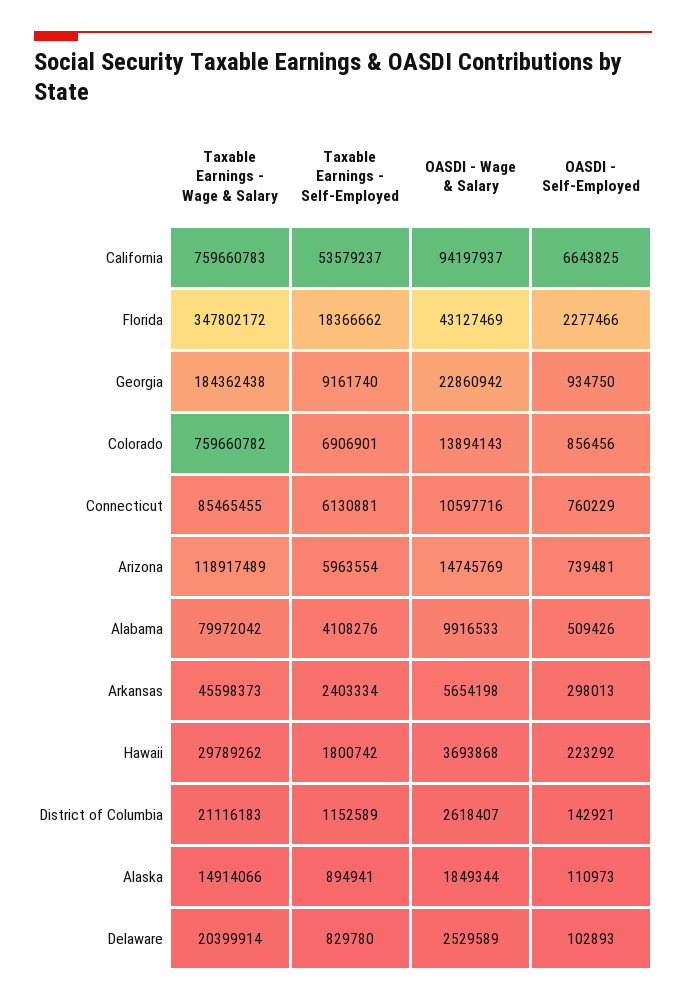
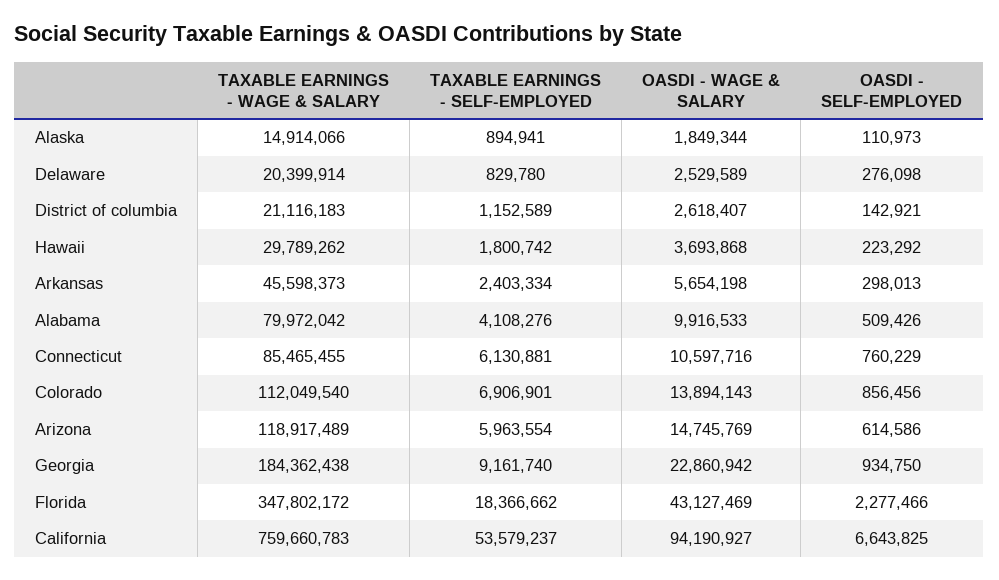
OASDI - Wage & Salary, California: 94197937 -> 94190927
Taxable Earnings - Wage & Salary, Colorado: 759660782 -> 112049540
OASDI - Self-Employed, Arizona: 739481 -> 614586
OASDI - Self-Employed, Delaware: 102893 -> 276098

